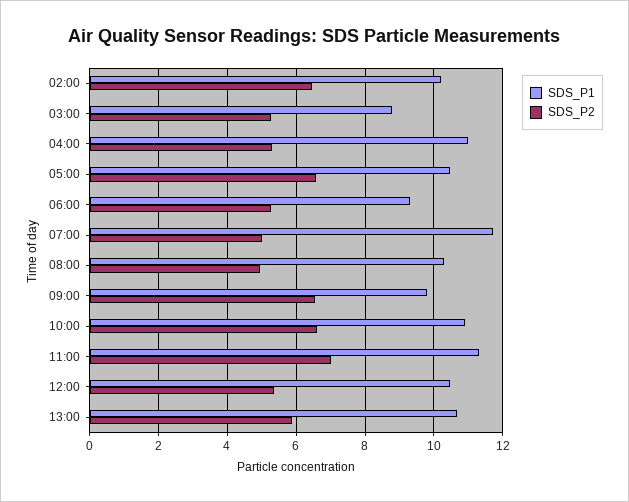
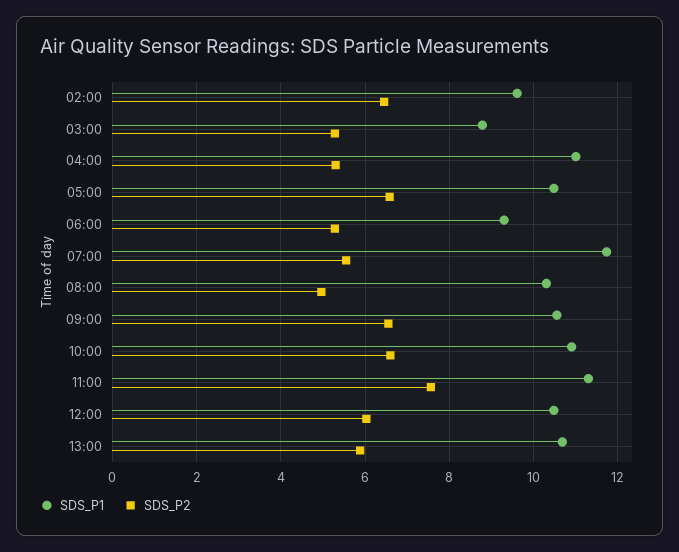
SDS_P1, 02:00: 10.2 -> 9.6
SDS_P2, 07:00: 5 -> 5.6
SDS_P1, 09:00: 9.8 -> 10.6
SDS_P2, 11:00: 7 -> 7.6
SDS_P2, 12:00: 5.4 -> 6

